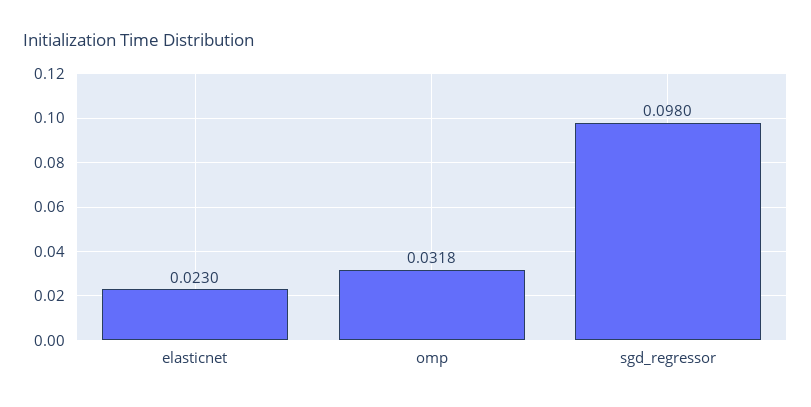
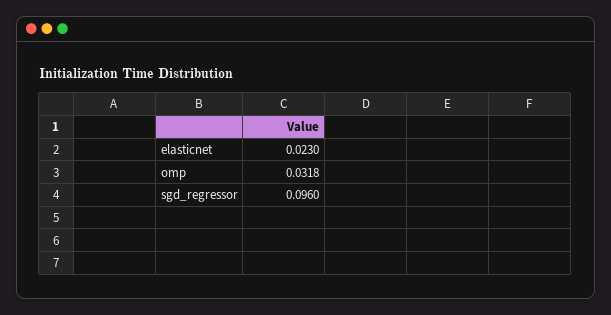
sgd_regressor: 0.098 -> 0.096

